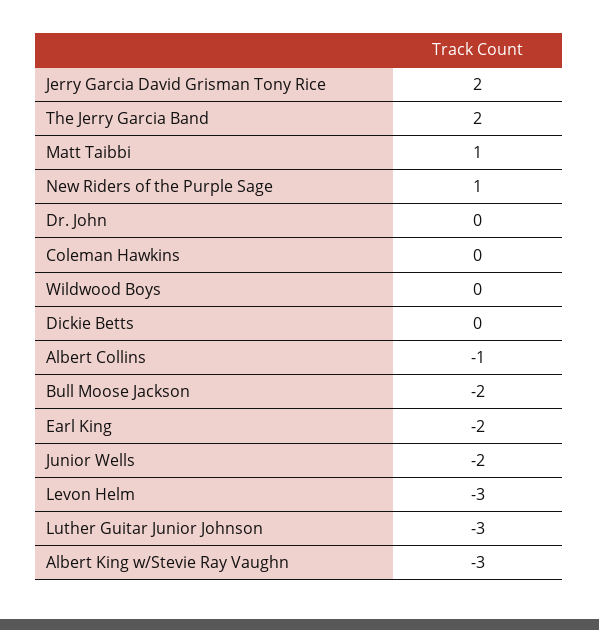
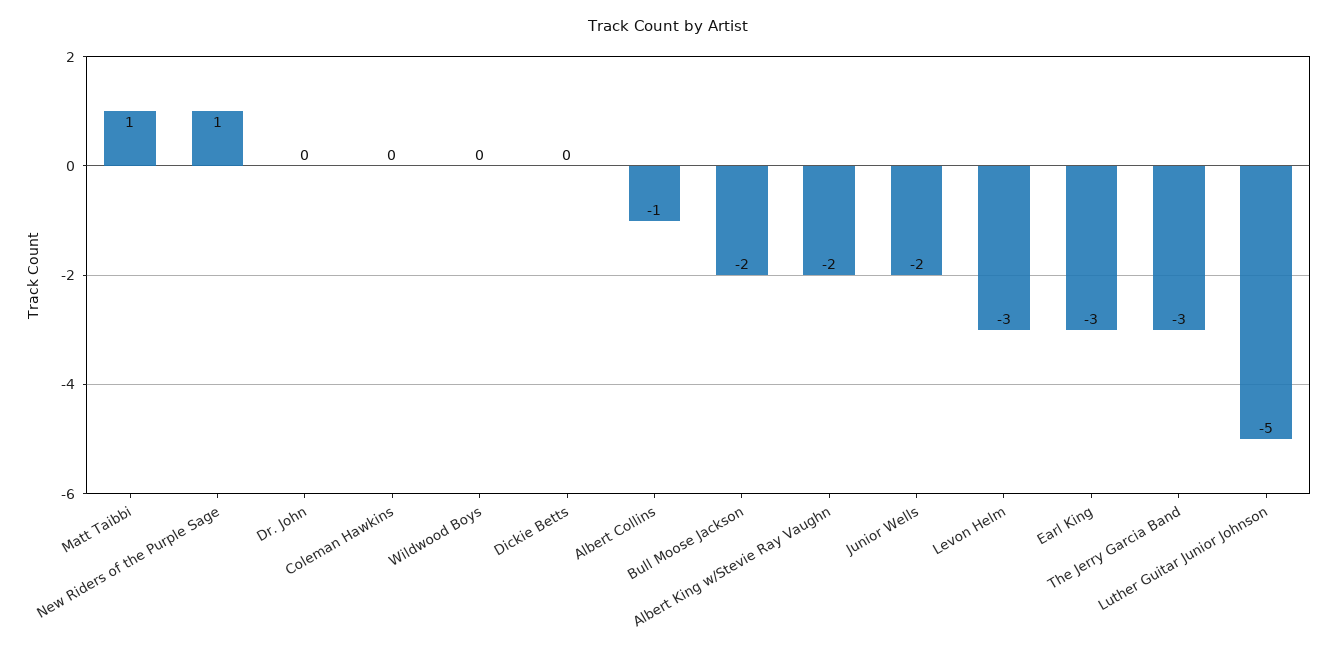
Jerry Garcia David Grisman Tony Rice: 2 -> none
The Jerry Garcia Band: 2 -> -3
Earl King: -2 -> -3
Luther Guitar Junior Johnson: -3 -> -5
Albert King w/Stevie Ray Vaughn: -3 -> -2

